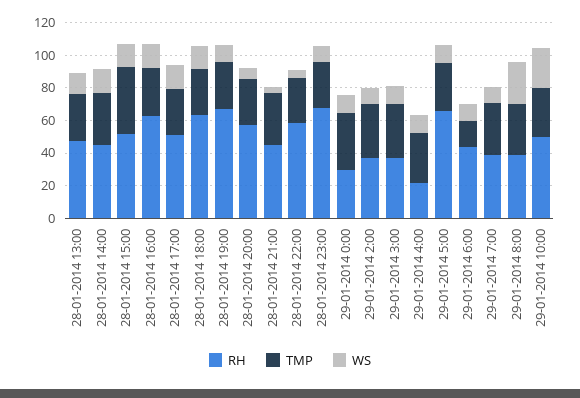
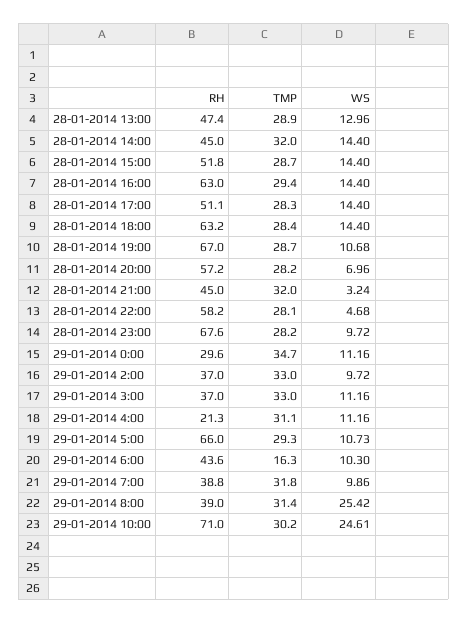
TMP, 28-01-2014 15:00: 40 -> 28.7
RH, 29-01-2014 10:00: 50 -> 71

